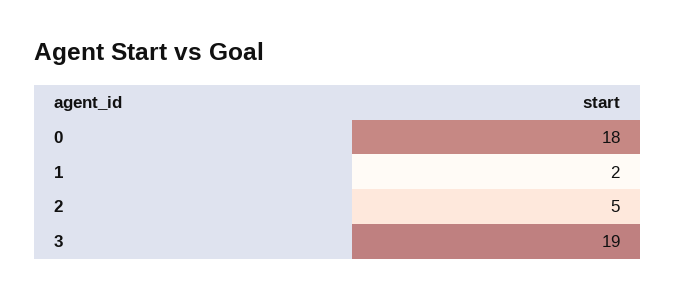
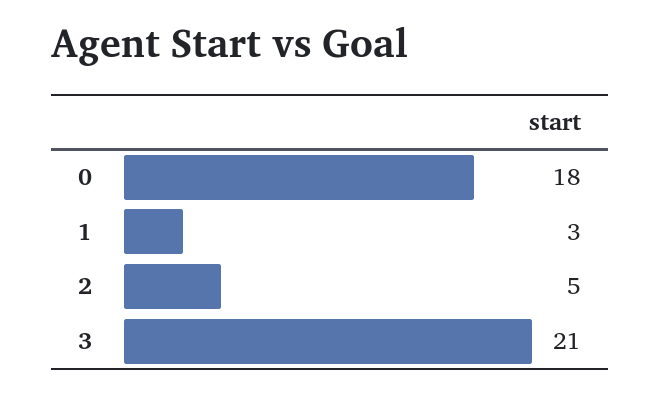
1: 2 -> 3
3: 19 -> 21

